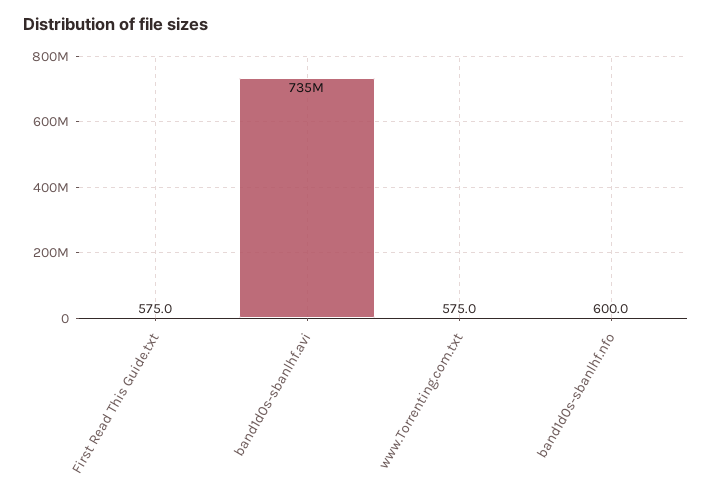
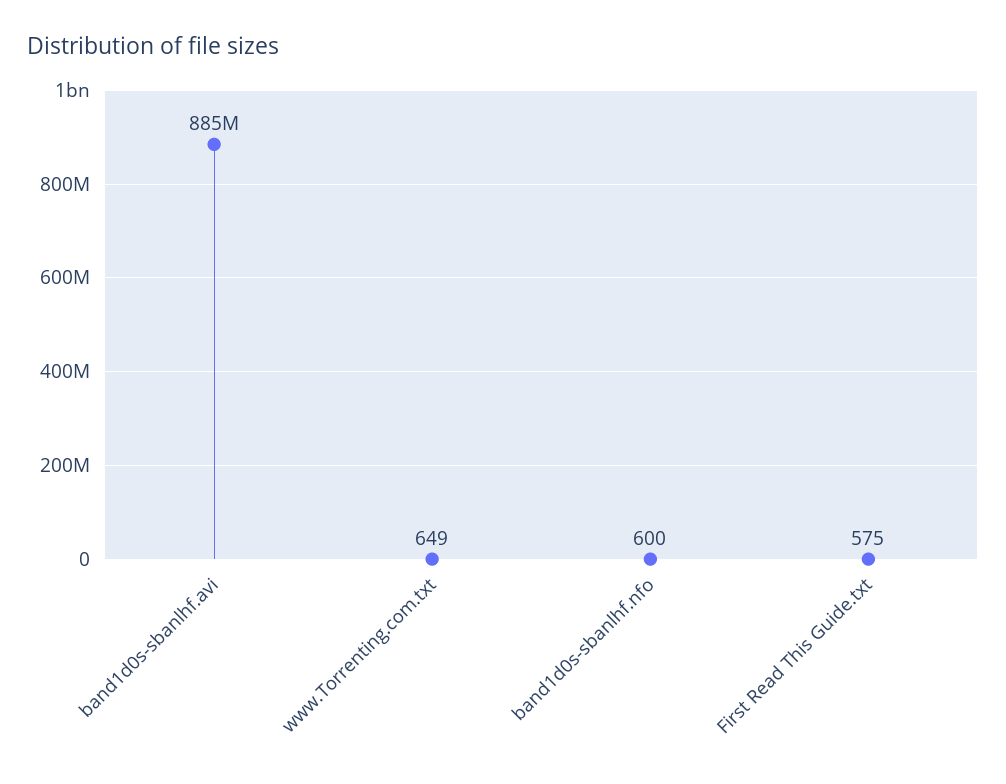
band1d0s-sbanlhf.avi: 735000000 -> 885000000
www.Torrenting.com.txt: 575 -> 649

